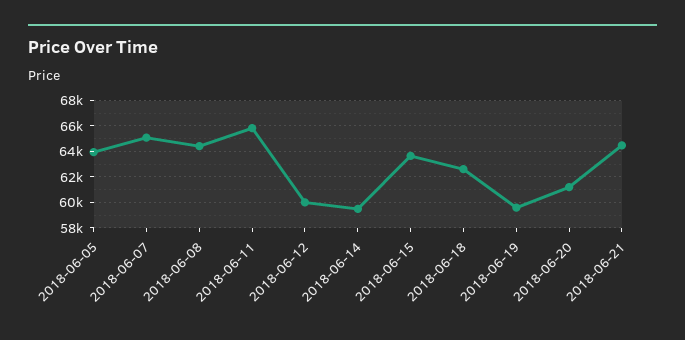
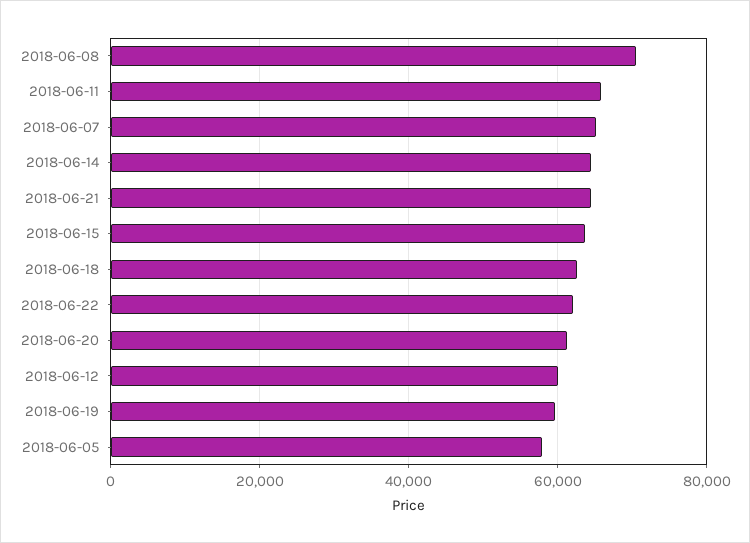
2018-06-05: 64000 -> 58000
2018-06-08: 64500 -> 70000
2018-06-14: 59500 -> 64000
2018-06-22: none -> 62000

